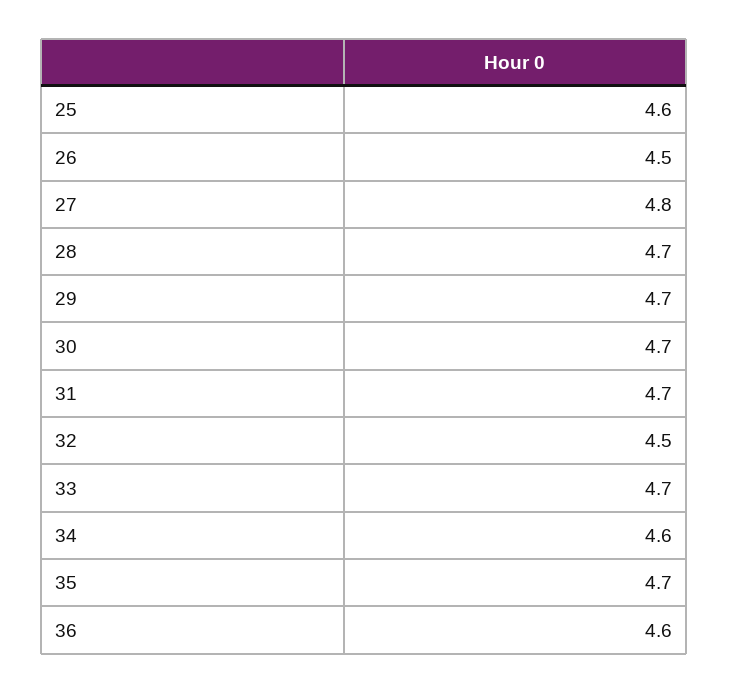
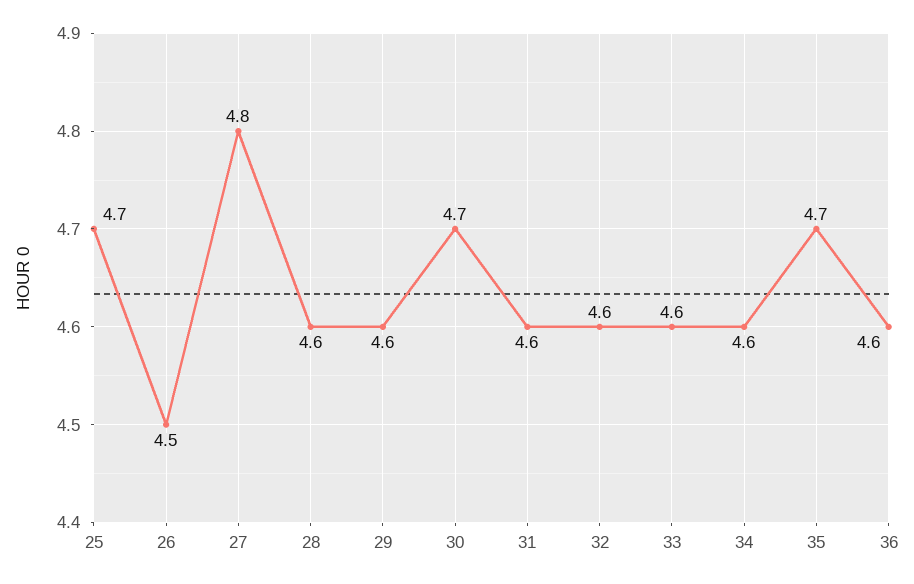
25: 4.6 -> 4.7
28: 4.7 -> 4.6
29: 4.7 -> 4.6
31: 4.7 -> 4.6
32: 4.5 -> 4.6
33: 4.7 -> 4.6

